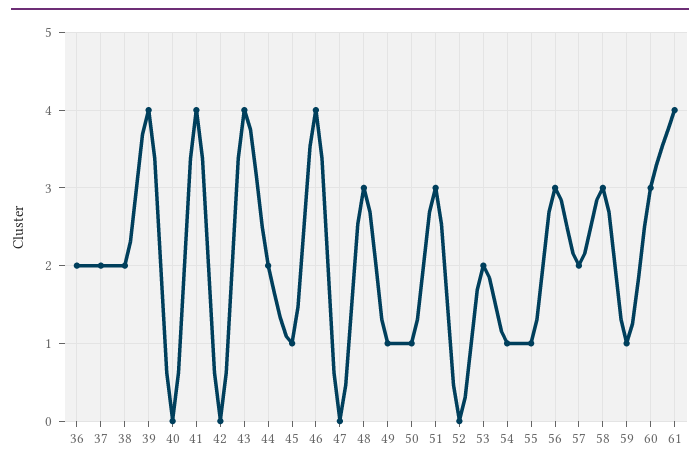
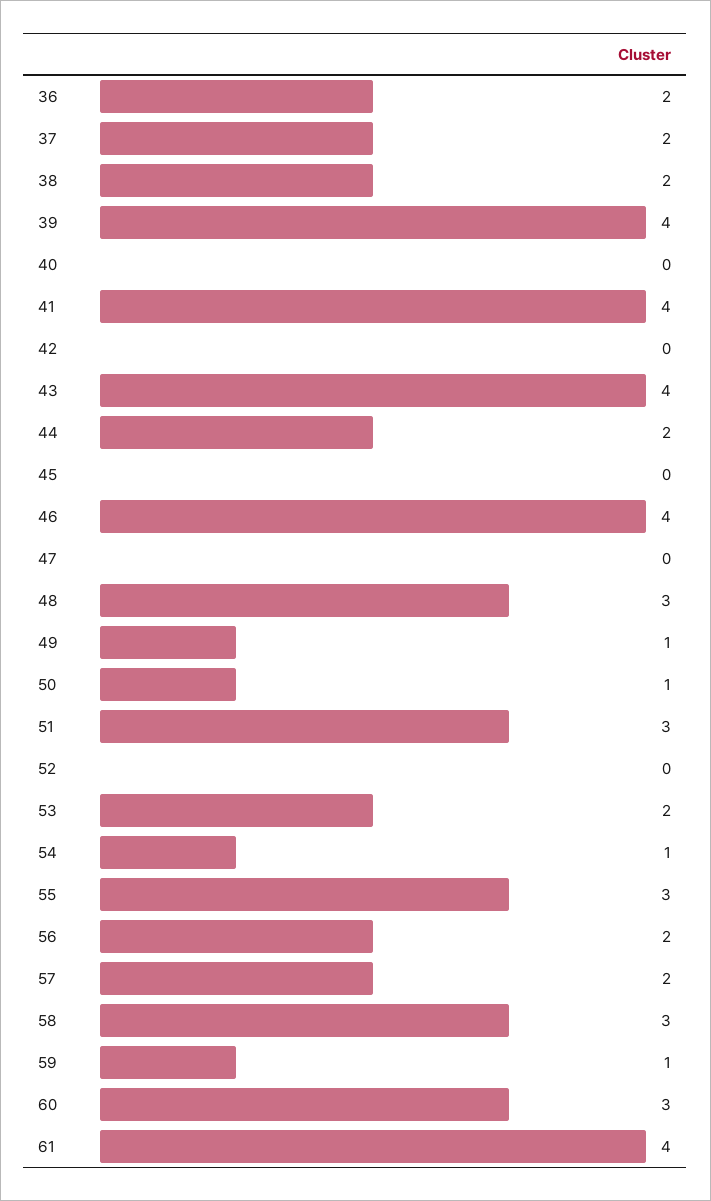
45: 1 -> 0
55: 1 -> 3
56: 3 -> 2

